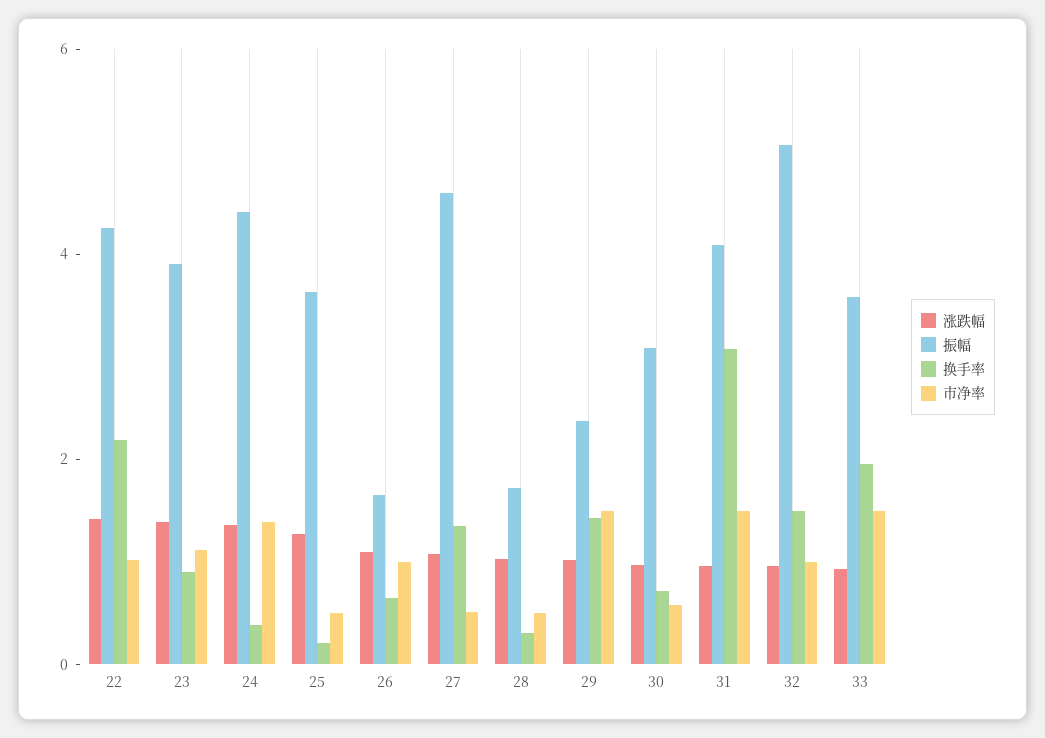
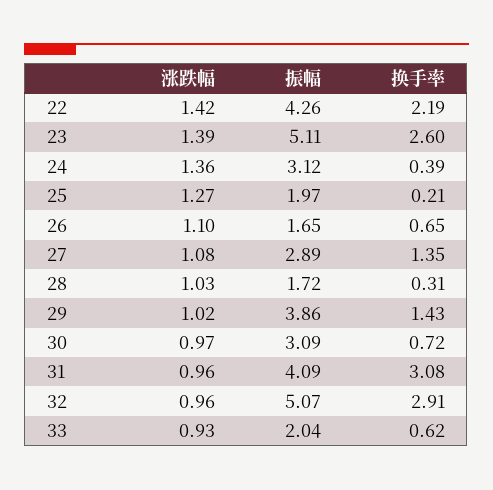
市净率, 22: 1 -> none
振幅, 23: 4 -> 5.11
换手率, 23: 1 -> 2.6
市净率, 23: 1 -> none
振幅, 24: 4.5 -> 3.12
市净率, 24: 1.5 -> none
振幅, 25: 3.5 -> 1.97
市净率, 25: 0.5 -> none
市净率, 26: 1 -> none
振幅, 27: 4.5 -> 2.89
市净率, 27: 0.5 -> none
市净率, 28: 0.5 -> none
振幅, 29: 2.5 -> 3.86
市净率, 29: 1.5 -> none
市净率, 30: 0.5 -> none
市净率, 31: 1.5 -> none
换手率, 32: 1.5 -> 2.91
市净率, 32: 1 -> none
振幅, 33: 3.5 -> 2.04
换手率, 33: 2 -> 0.62
市净率, 33: 1.5 -> none

